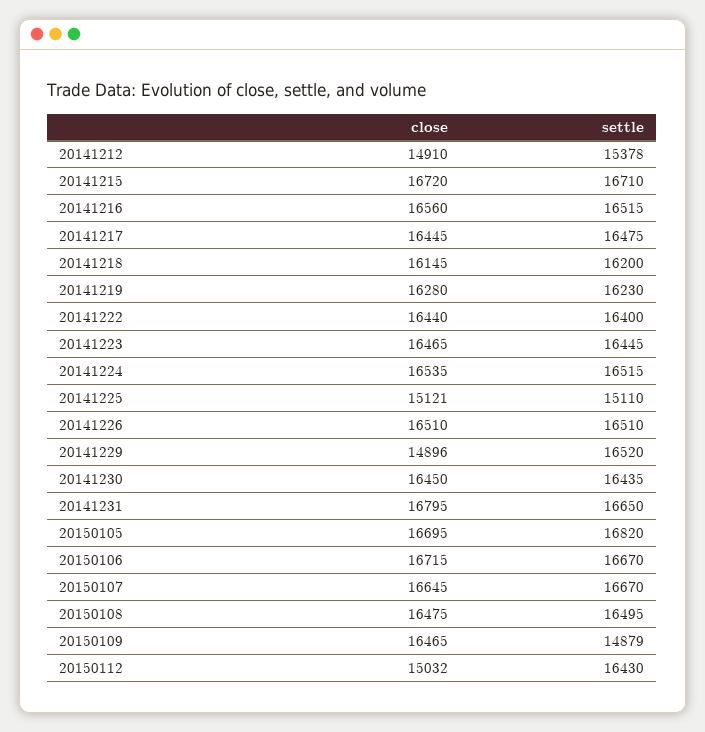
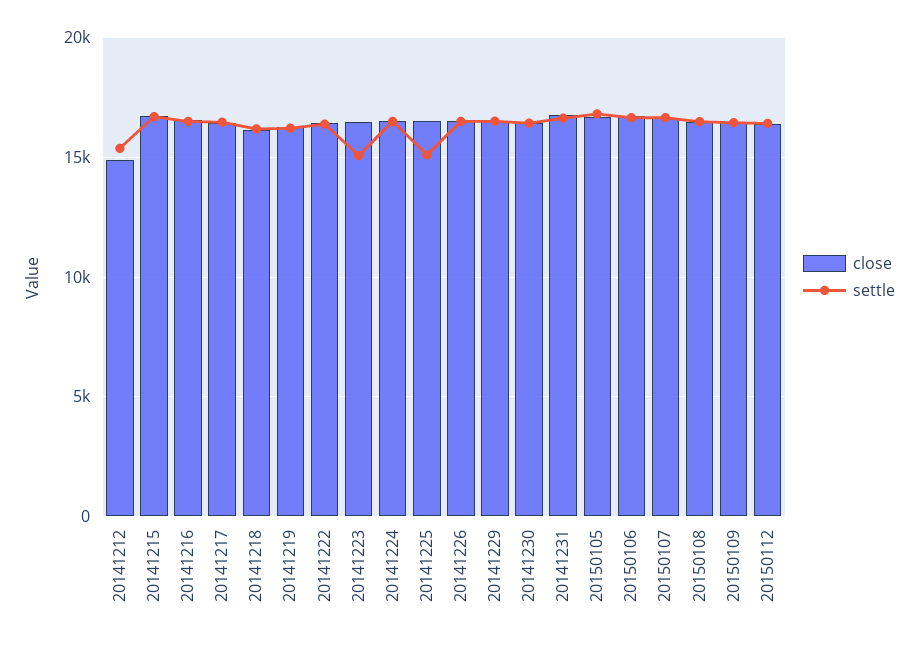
settle, 20141223: 16445 -> 15000
close, 20141225: 15121 -> 16500
close, 20141229: 14896 -> 16500
settle, 20150109: 14879 -> 16500
close, 20150112: 15032 -> 16500

